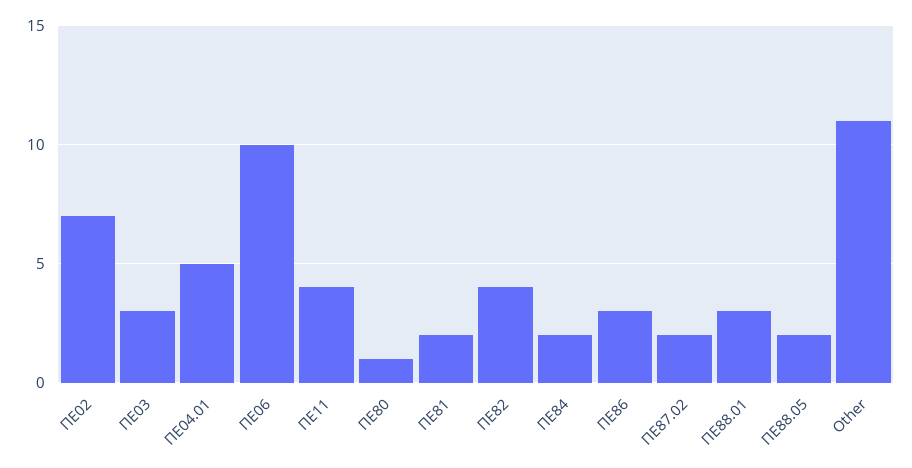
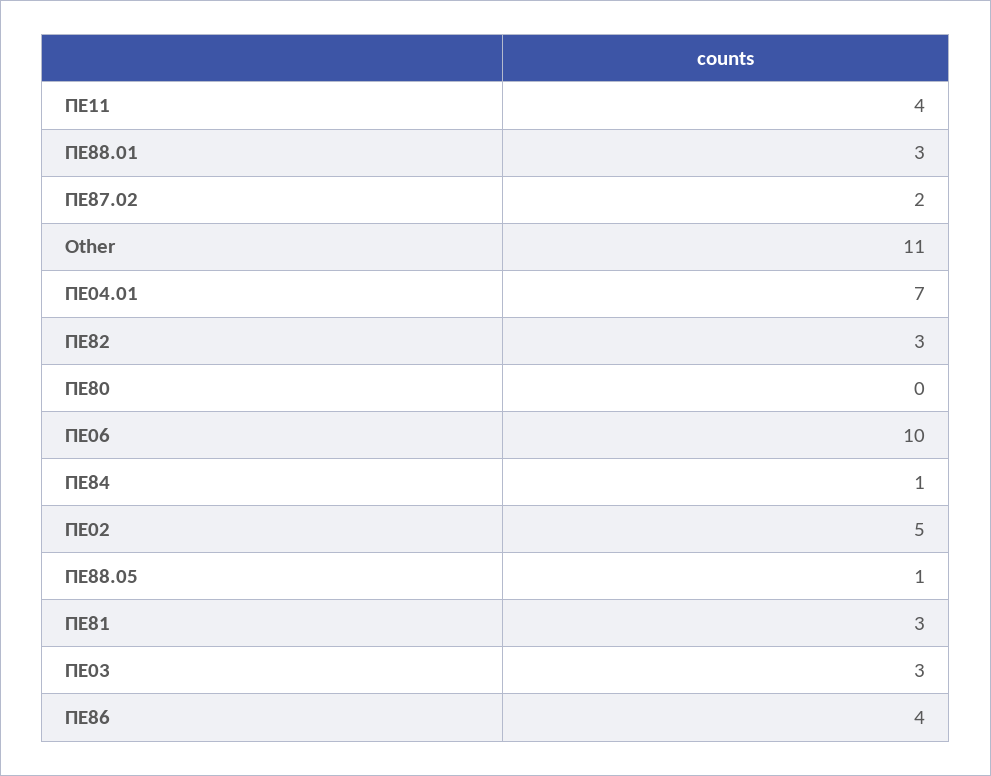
ΠΕ02: 7 -> 5
ΠΕ04.01: 5 -> 7
ΠΕ80: 1 -> 0
ΠΕ81: 2 -> 3
ΠΕ82: 4 -> 3
ΠΕ84: 2 -> 1
ΠΕ86: 3 -> 4
ΠΕ88.05: 2 -> 1

